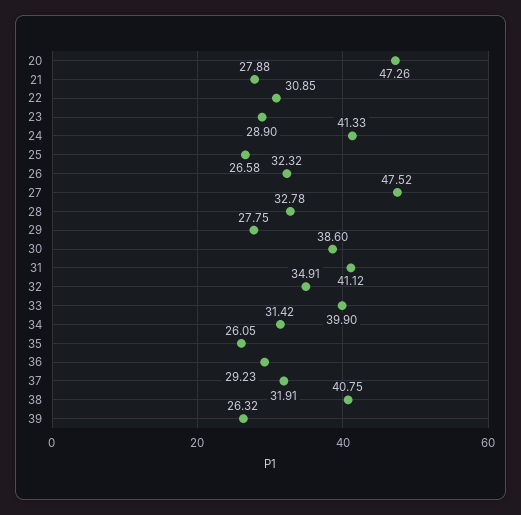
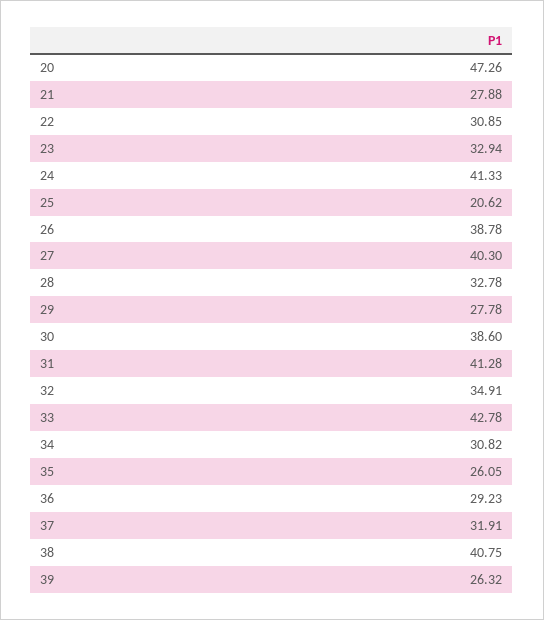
23: 28.9 -> 32.94
25: 26.58 -> 20.62
26: 32.32 -> 38.78
27: 47.52 -> 40.3
29: 27.75 -> 27.78
31: 41.12 -> 41.28
33: 39.9 -> 42.78
34: 31.42 -> 30.82

